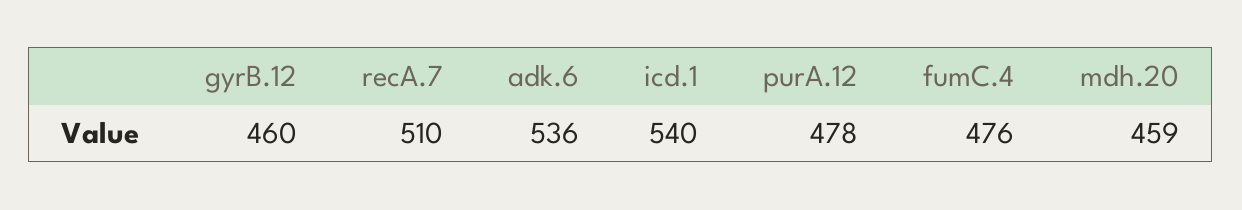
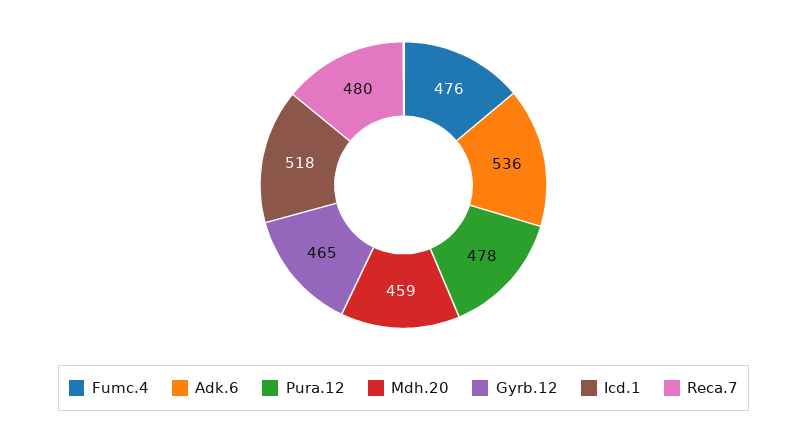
gyrB.12: 460 -> 465
recA.7: 510 -> 480
icd.1: 540 -> 518

